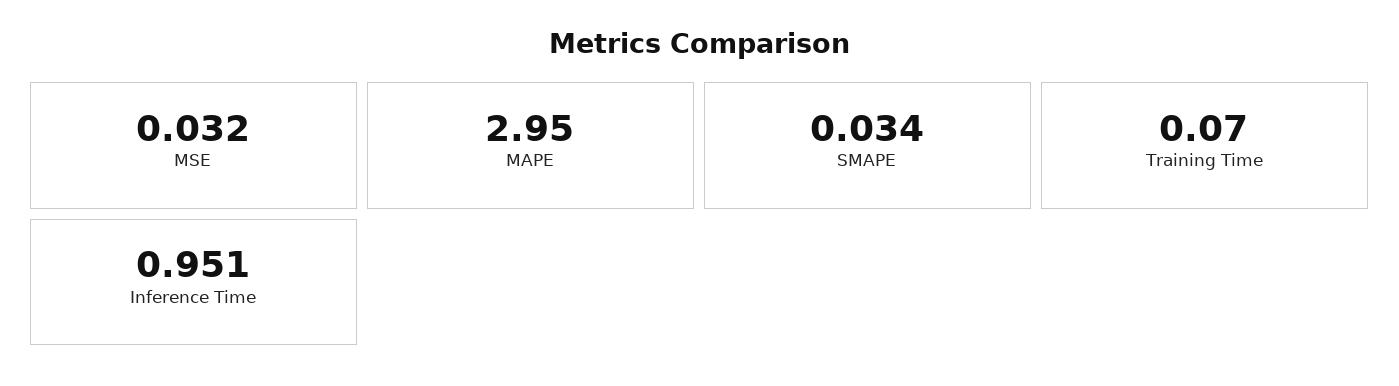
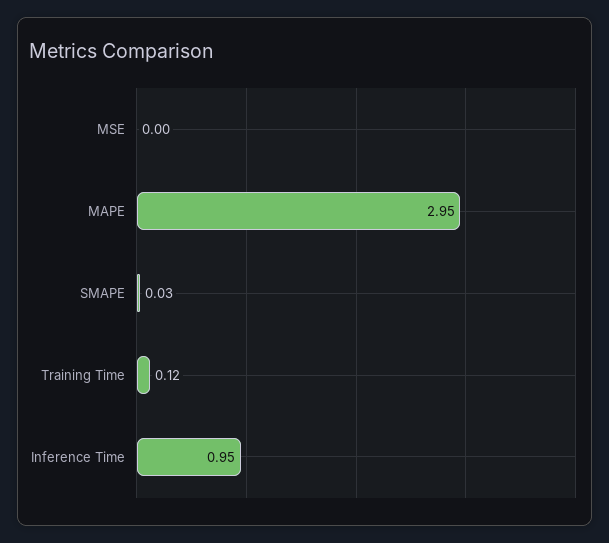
MSE: 0.032 -> 0
Training Time: 0.07 -> 0.12

